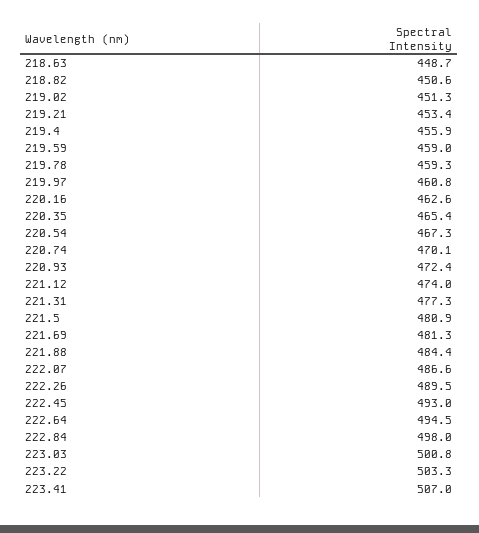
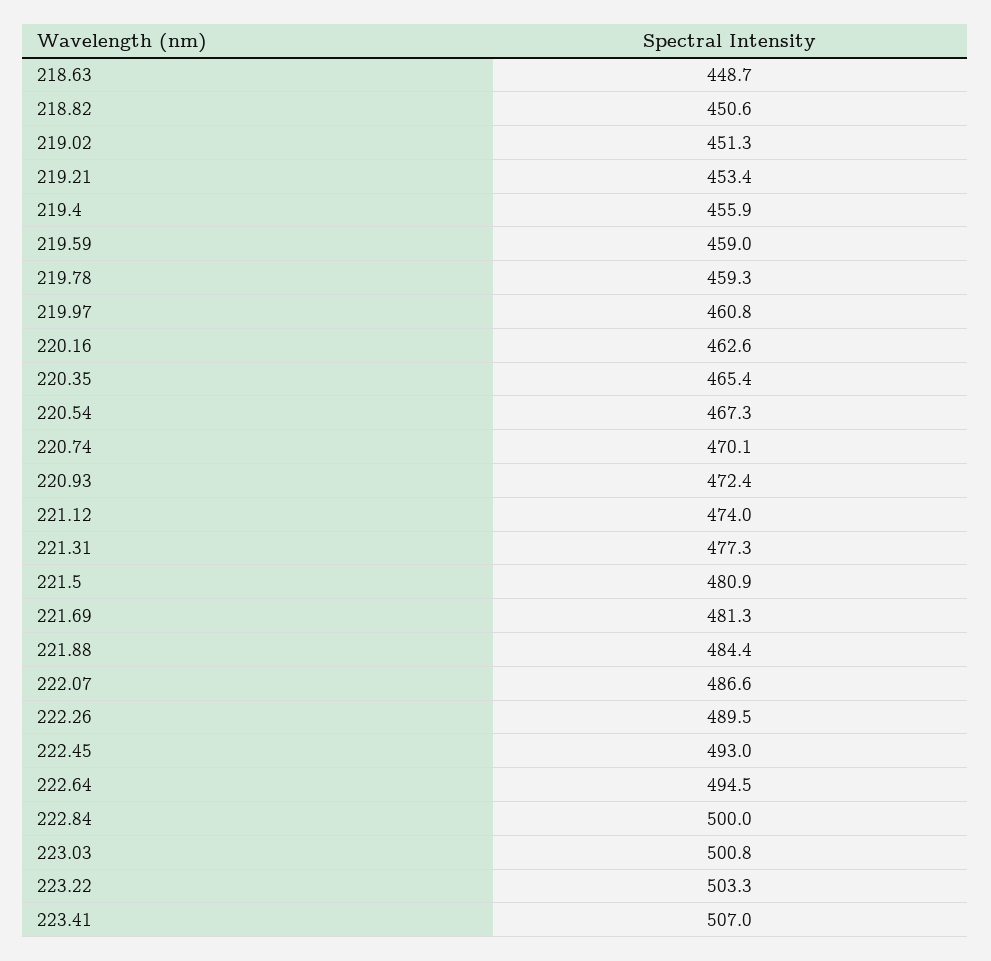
222.84: 498 -> 500

